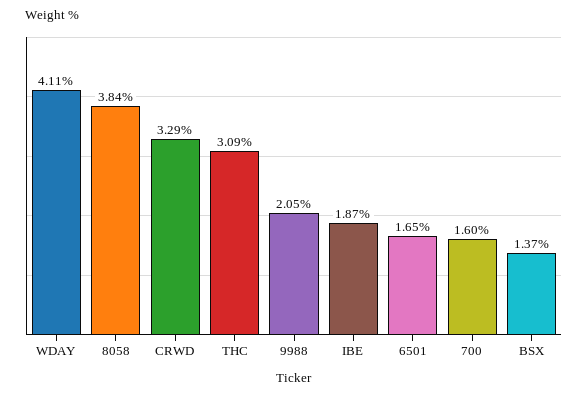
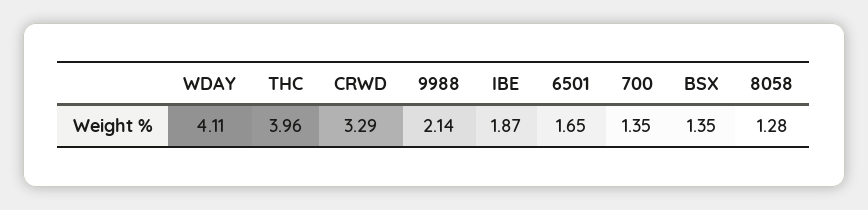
8058: 3.84 -> 1.28
THC: 3.09 -> 3.96
9988: 2.05 -> 2.14
700: 1.6 -> 1.35
BSX: 1.37 -> 1.35

